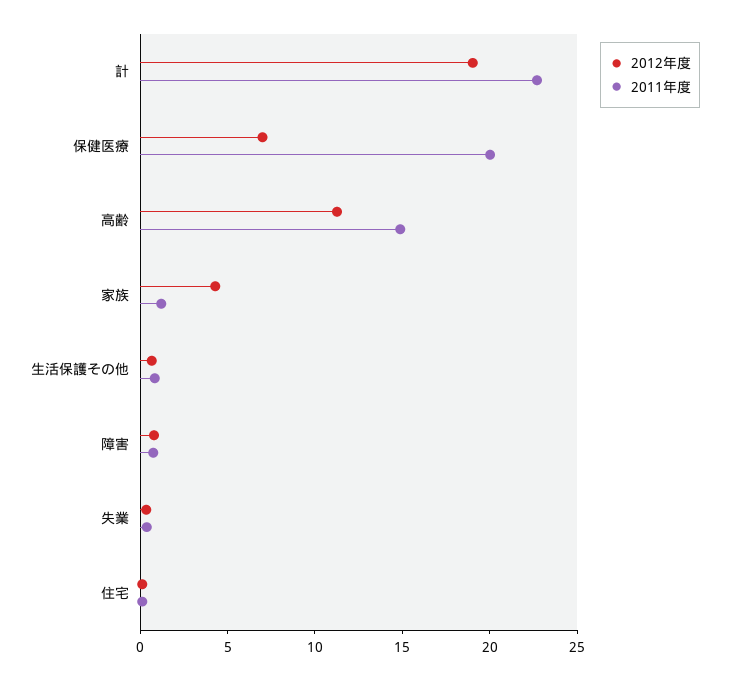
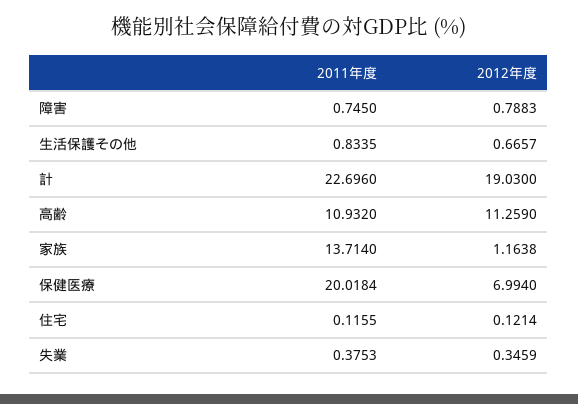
2011年度, 高齢: 15 -> 10.932
2012年度, 家族: 4 -> 1.1638
2011年度, 家族: 1 -> 13.714

